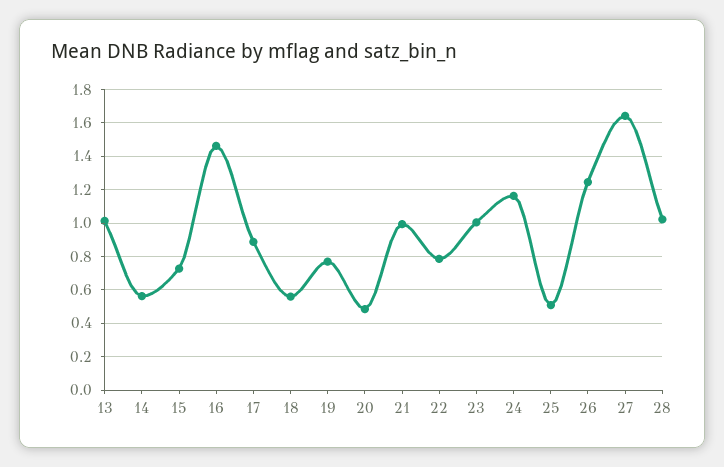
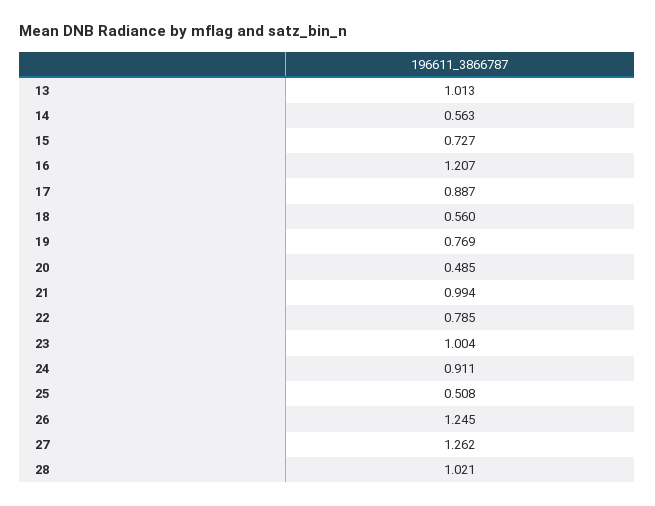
16: 1.45 -> 1.207
24: 1.15 -> 0.911
27: 1.65 -> 1.262

